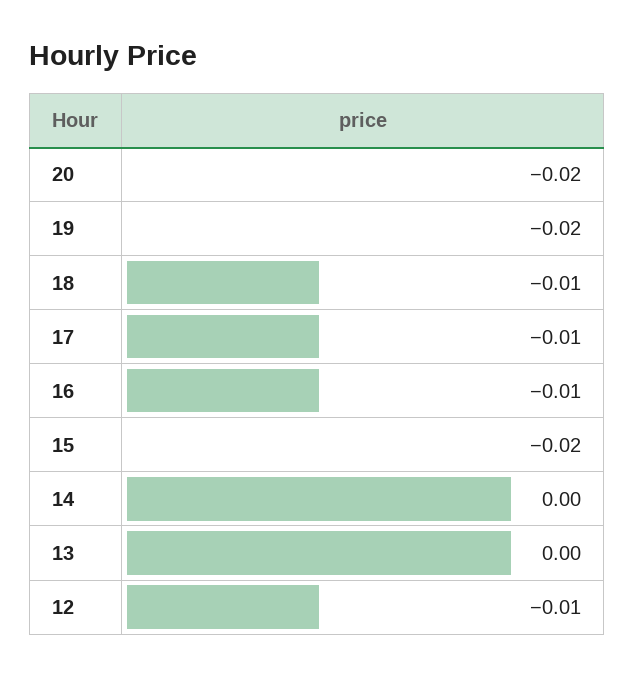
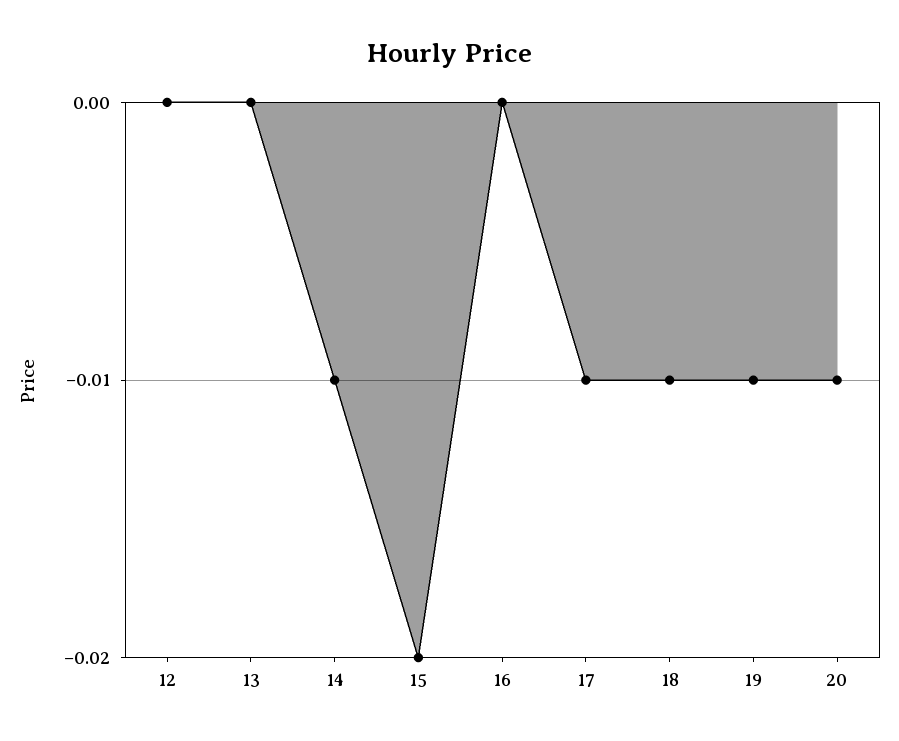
20: -0.02 -> -0.01
19: -0.02 -> -0.01
16: -0.01 -> 0
14: 0 -> -0.01
12: -0.01 -> 0

